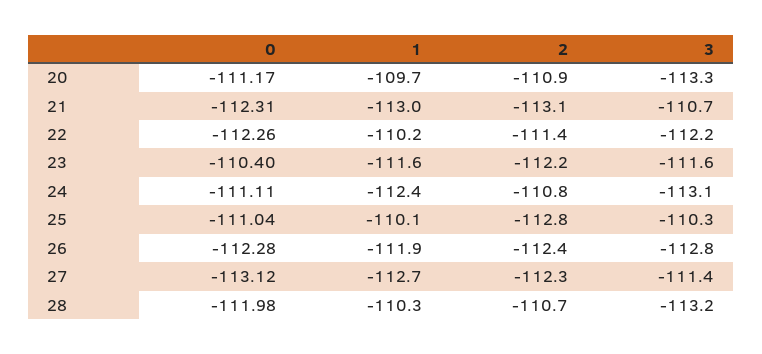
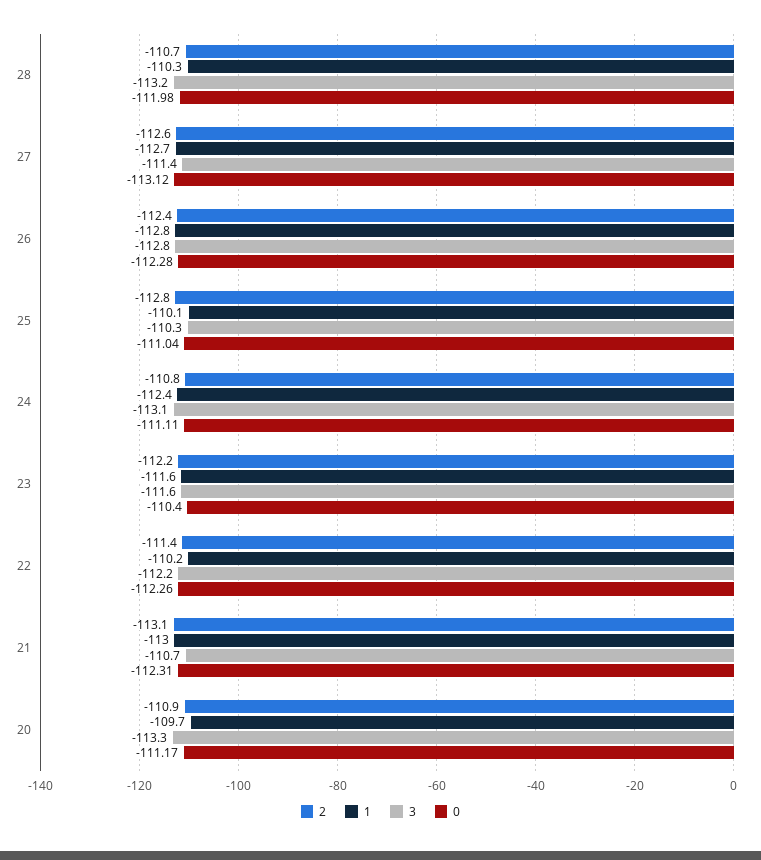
1, 26: -111.9 -> -112.8
2, 27: -112.3 -> -112.6

